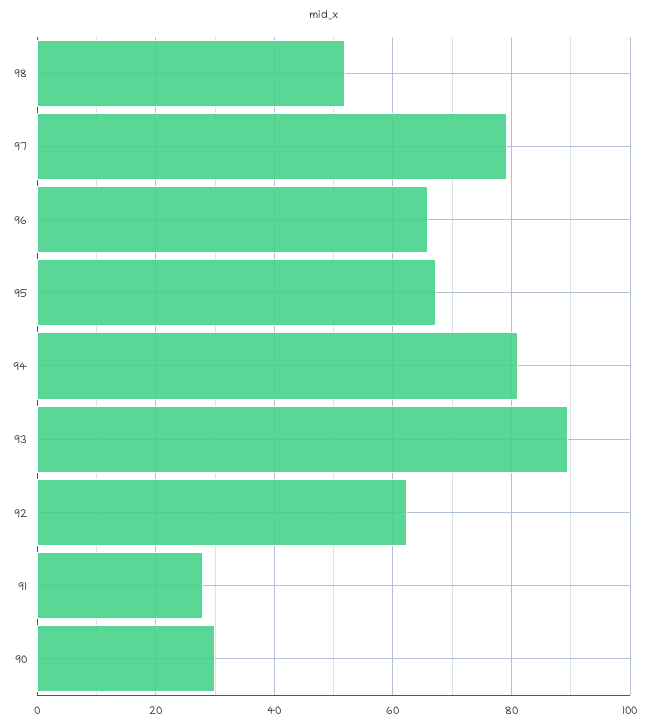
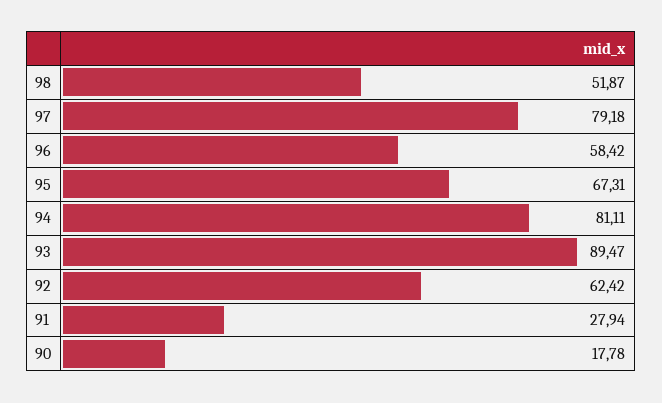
96: 66 -> 58.42
90: 30 -> 17.78

